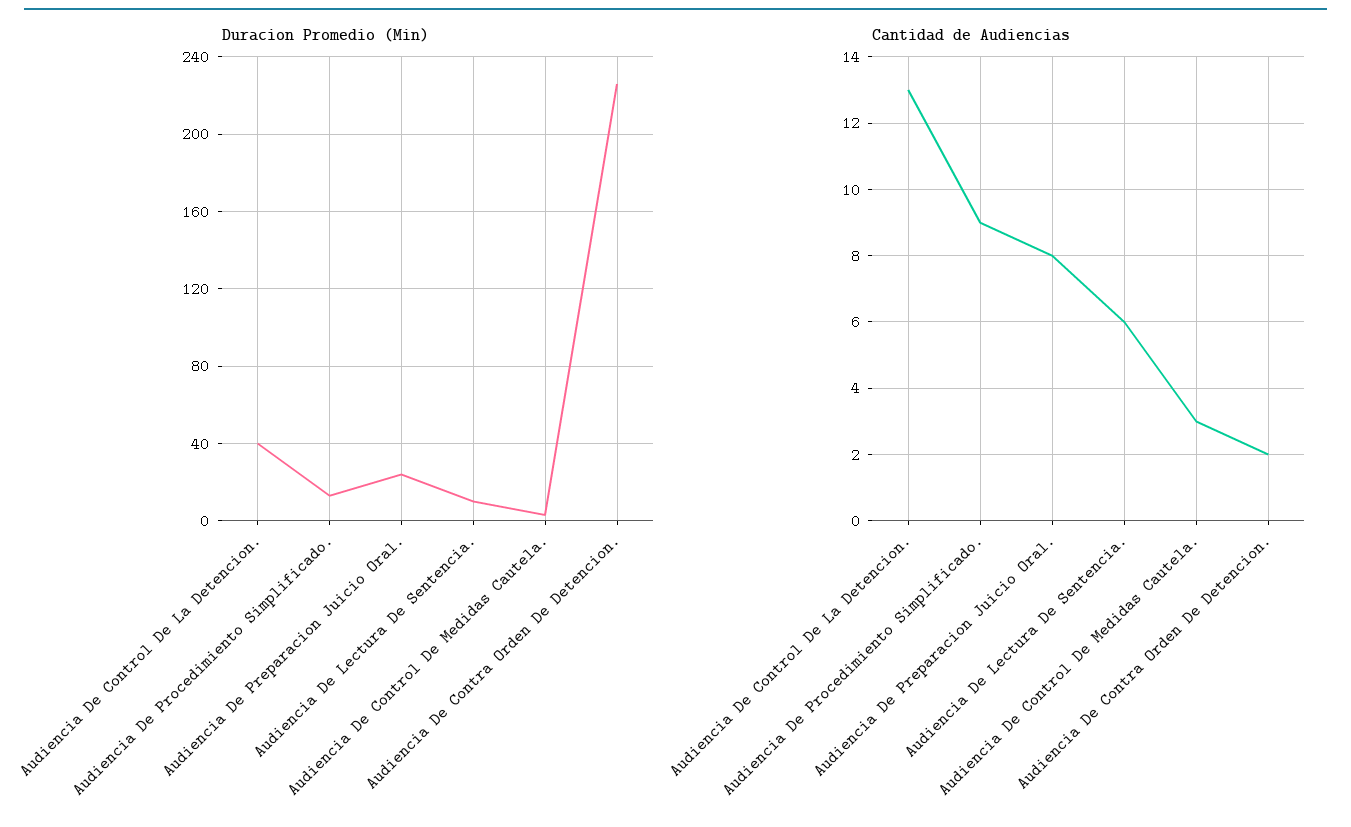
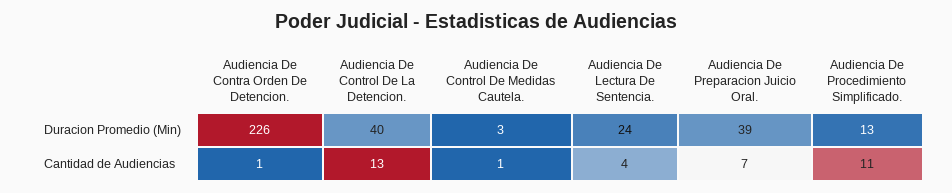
Duracion Promedio (Min), Audiencia De Preparacion Juicio Oral.: 25 -> 39
Duracion Promedio (Min), Audiencia De Lectura De Sentencia.: 10 -> 24
Cantidad de Audiencias, Audiencia De Procedimiento Simplificado.: 9 -> 11
Cantidad de Audiencias, Audiencia De Preparacion Juicio Oral.: 8 -> 7
Cantidad de Audiencias, Audiencia De Lectura De Sentencia.: 6 -> 4
Cantidad de Audiencias, Audiencia De Control De Medidas Cautela.: 3 -> 1
Cantidad de Audiencias, Audiencia De Contra Orden De Detencion.: 2 -> 1

